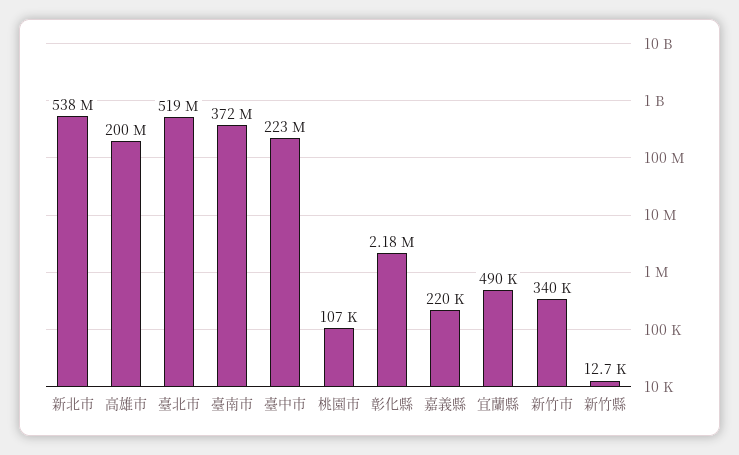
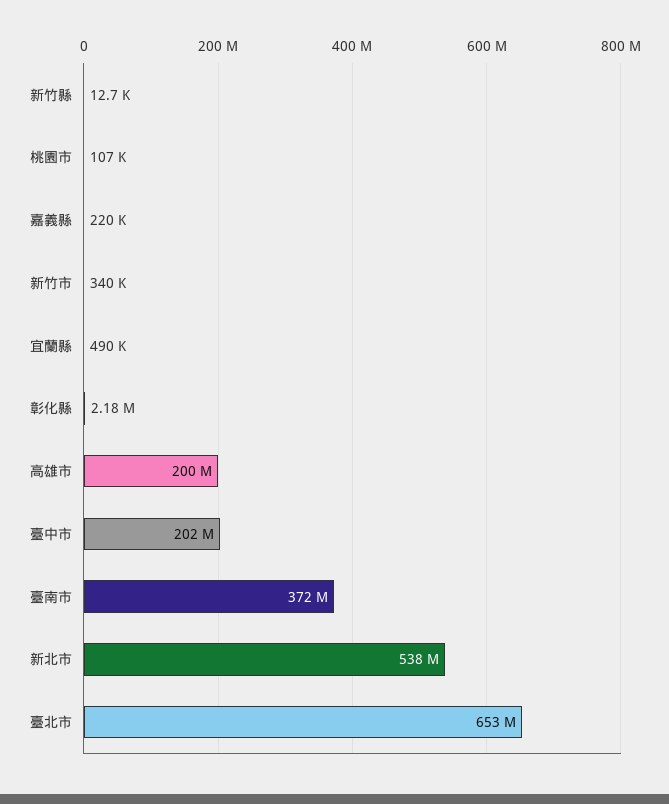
臺北市: 519000000 -> 653000000
臺中市: 223000000 -> 202000000

